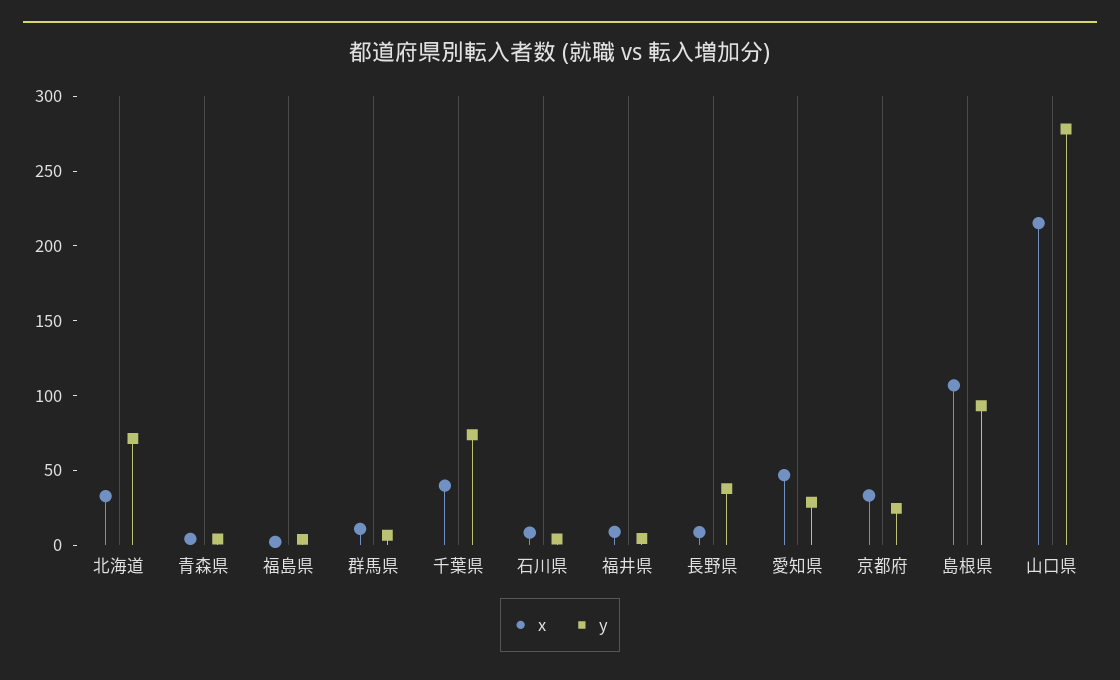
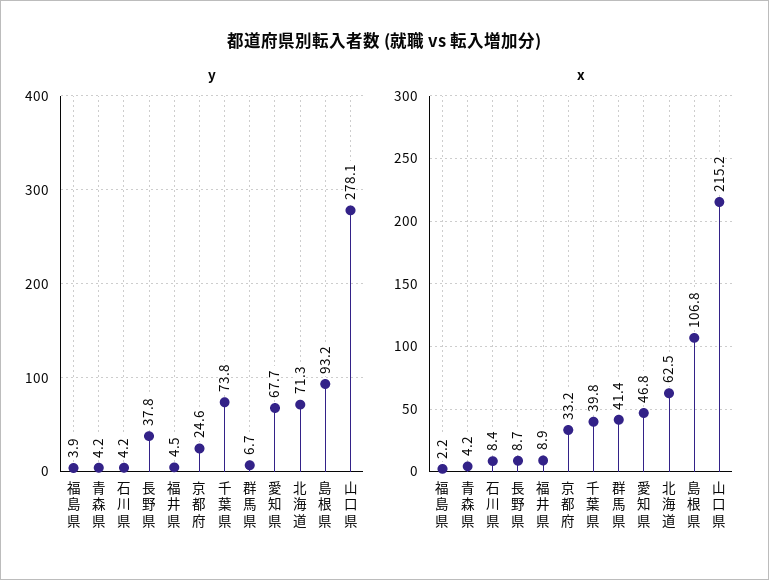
x, 北海道: 30 -> 62.5
x, 群馬県: 10 -> 41.4
y, 愛知県: 30 -> 67.7

